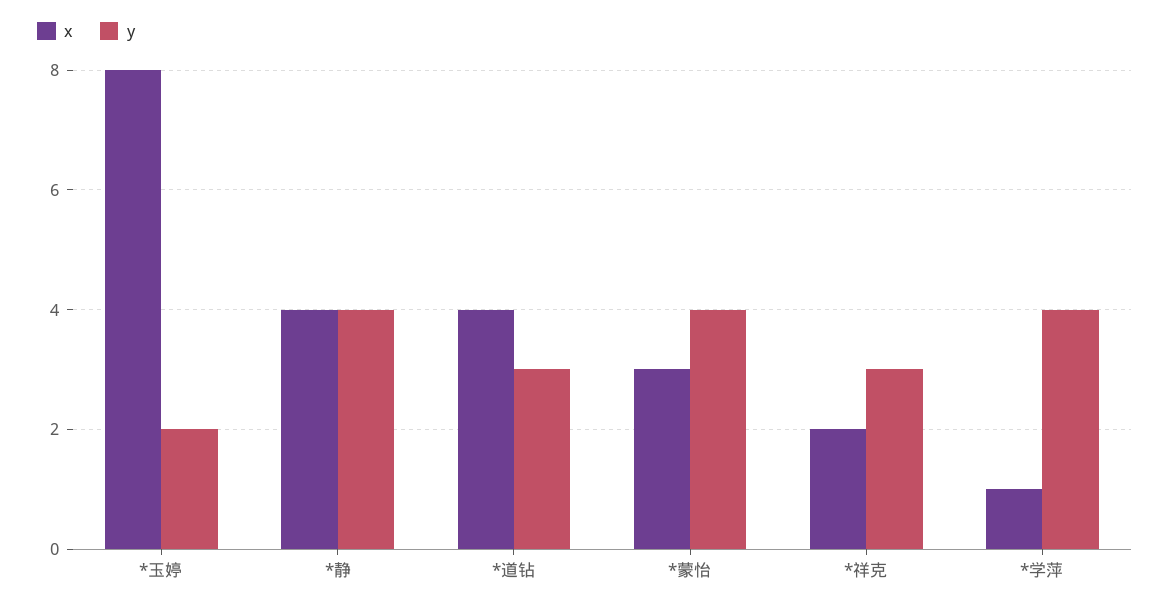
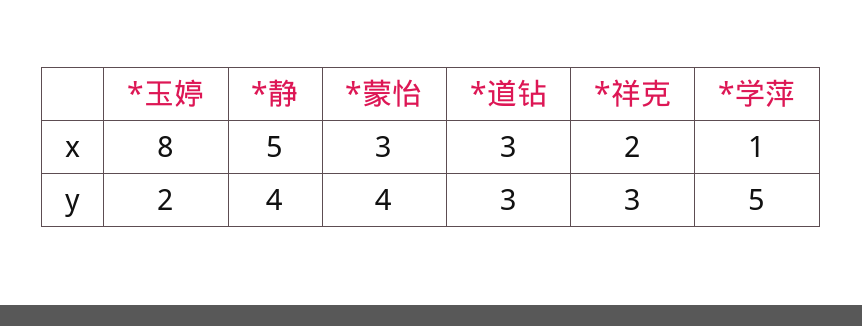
x, *静: 4 -> 5
x, *道钻: 4 -> 3
y, *学萍: 4 -> 5

